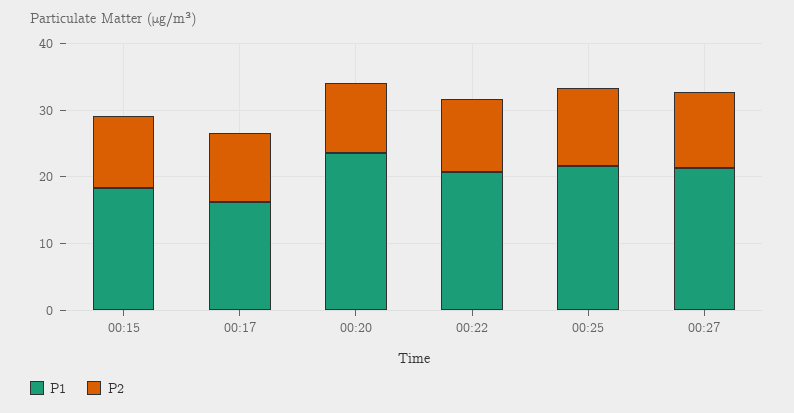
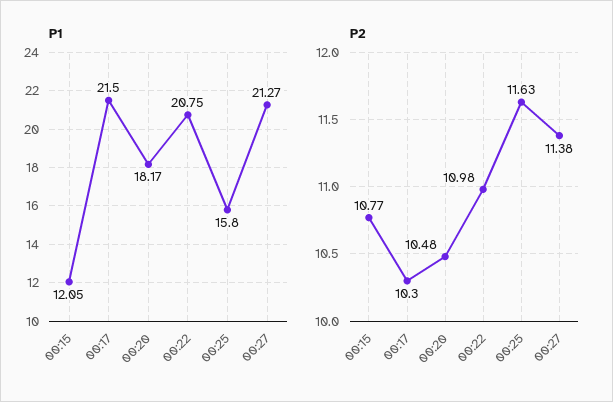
P1, 00:15: 18 -> 12.05
P1, 00:17: 16 -> 21.5
P1, 00:20: 24 -> 18.17
P1, 00:25: 22 -> 15.8

